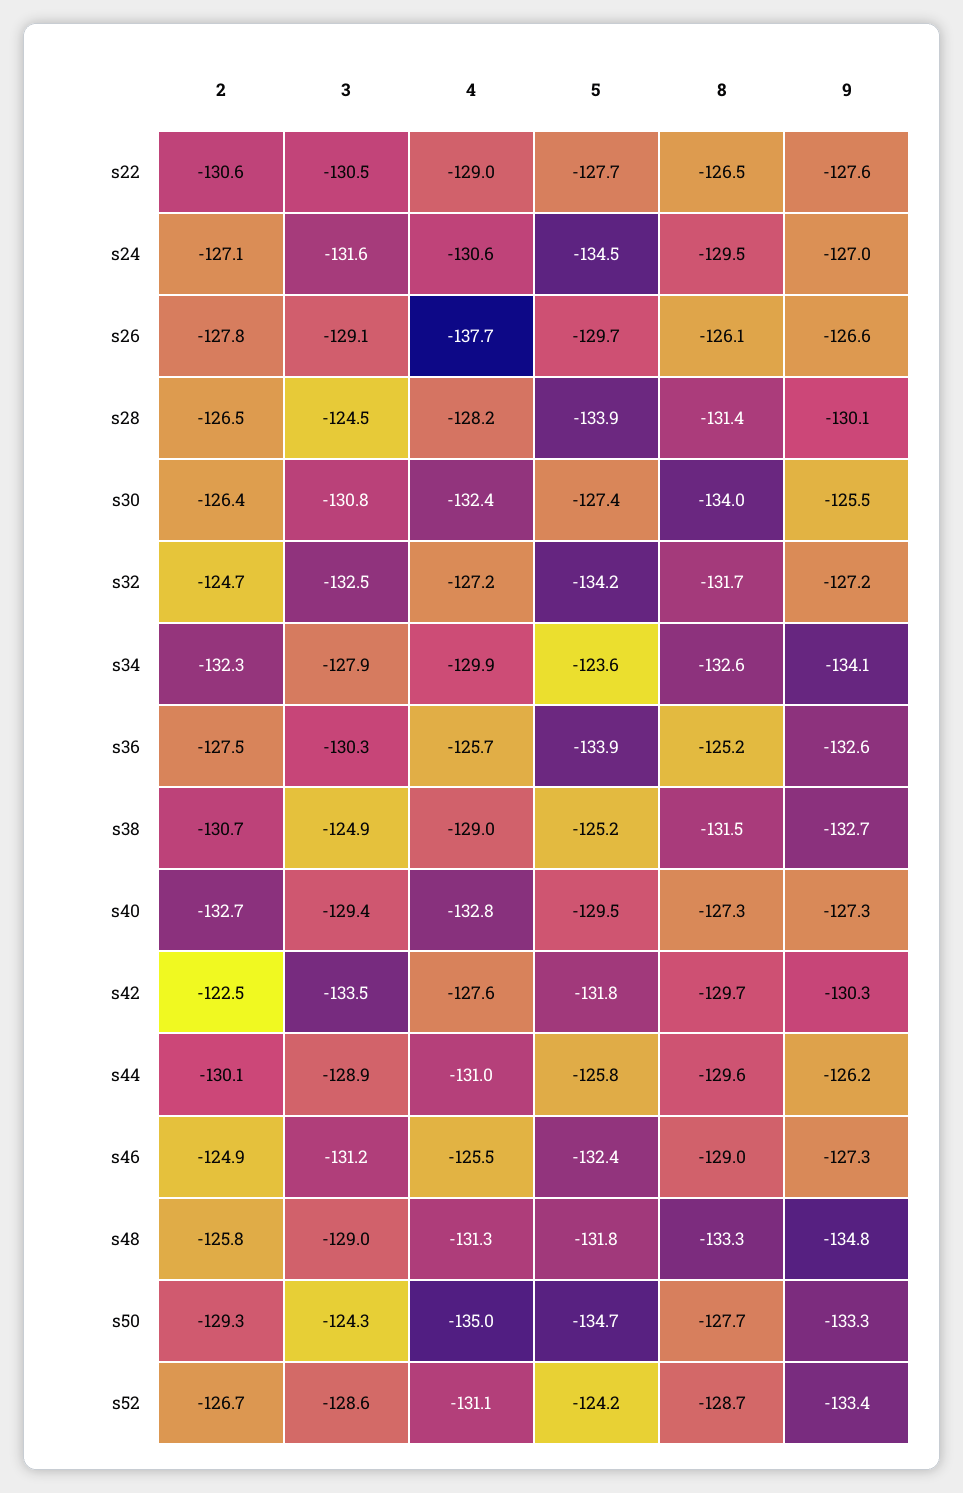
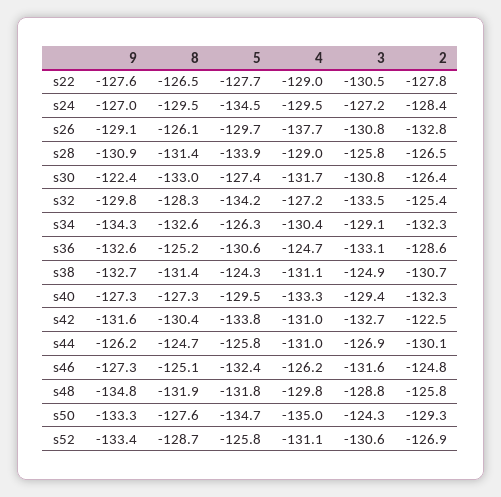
2, s22: -130.6 -> -127.8
2, s24: -127.1 -> -128.4
3, s24: -131.6 -> -127.2
4, s24: -130.6 -> -129.5
2, s26: -127.8 -> -132.8
3, s26: -129.1 -> -130.8
9, s26: -126.6 -> -129.1
3, s28: -124.5 -> -125.8
4, s28: -128.2 -> -129
9, s28: -130.1 -> -130.9
4, s30: -132.4 -> -131.7
8, s30: -134 -> -133
9, s30: -125.5 -> -122.4
2, s32: -124.7 -> -125.4
3, s32: -132.5 -> -133.5
8, s32: -131.7 -> -128.3
9, s32: -127.2 -> -129.8
3, s34: -127.9 -> -129.1
4, s34: -129.9 -> -130.4
5, s34: -123.6 -> -126.3
9, s34: -134.1 -> -134.3
2, s36: -127.5 -> -128.6
3, s36: -130.3 -> -133.1
4, s36: -125.7 -> -124.7
5, s36: -133.9 -> -130.6
4, s38: -129 -> -131.1
5, s38: -125.2 -> -124.3
8, s38: -131.5 -> -131.4
2, s40: -132.7 -> -132.3
4, s40: -132.8 -> -133.3
3, s42: -133.5 -> -132.7
4, s42: -127.6 -> -131
5, s42: -131.8 -> -133.8
8, s42: -129.7 -> -130.4
9, s42: -130.3 -> -131.6
3, s44: -128.9 -> -126.9
8, s44: -129.6 -> -124.7
2, s46: -124.9 -> -124.8
3, s46: -131.2 -> -131.6
4, s46: -125.5 -> -126.2
8, s46: -129 -> -125.1
3, s48: -129 -> -128.8
4, s48: -131.3 -> -129.8
8, s48: -133.3 -> -131.9
8, s50: -127.7 -> -127.6
2, s52: -126.7 -> -126.9
3, s52: -128.6 -> -130.6
5, s52: -124.2 -> -125.8

